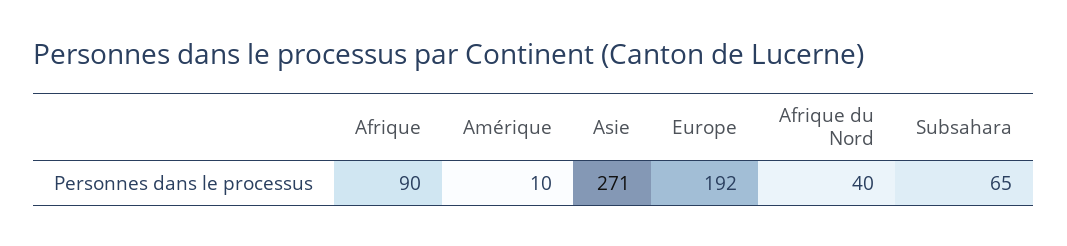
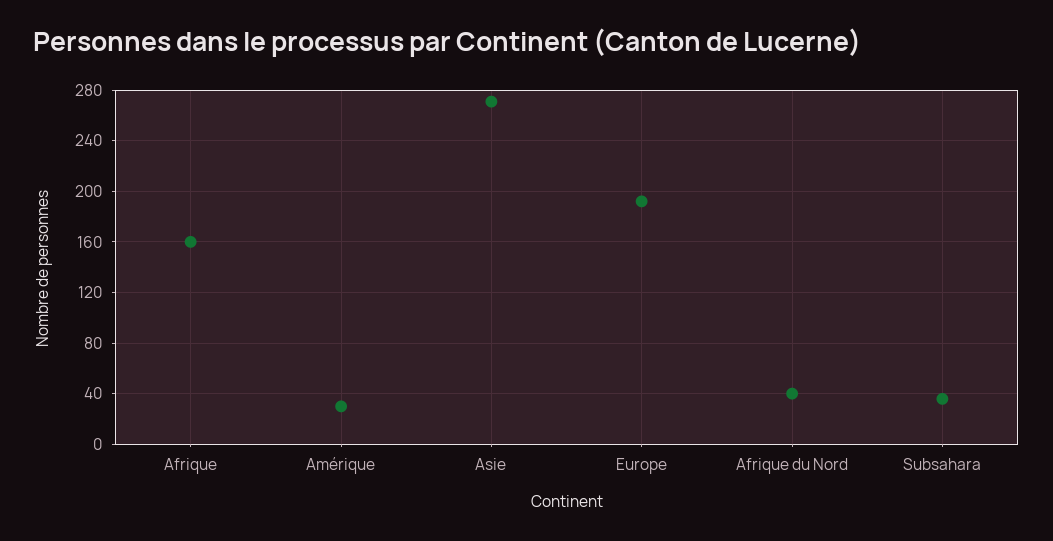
Afrique: 90 -> 160
Amérique: 10 -> 30
Subsahara: 65 -> 35

